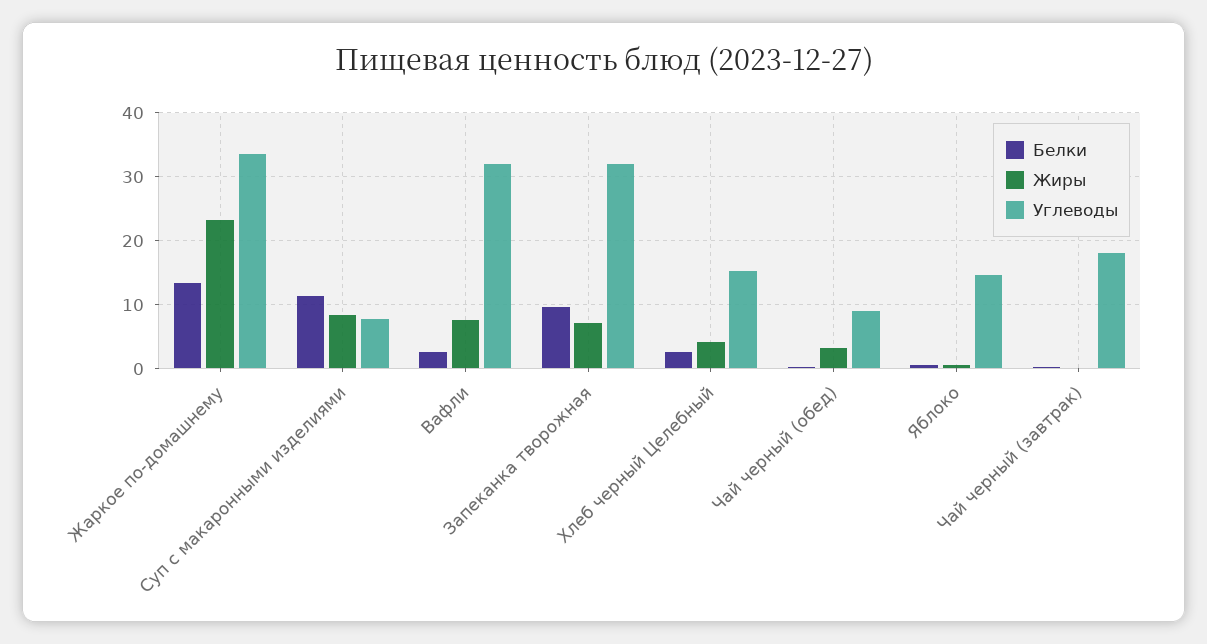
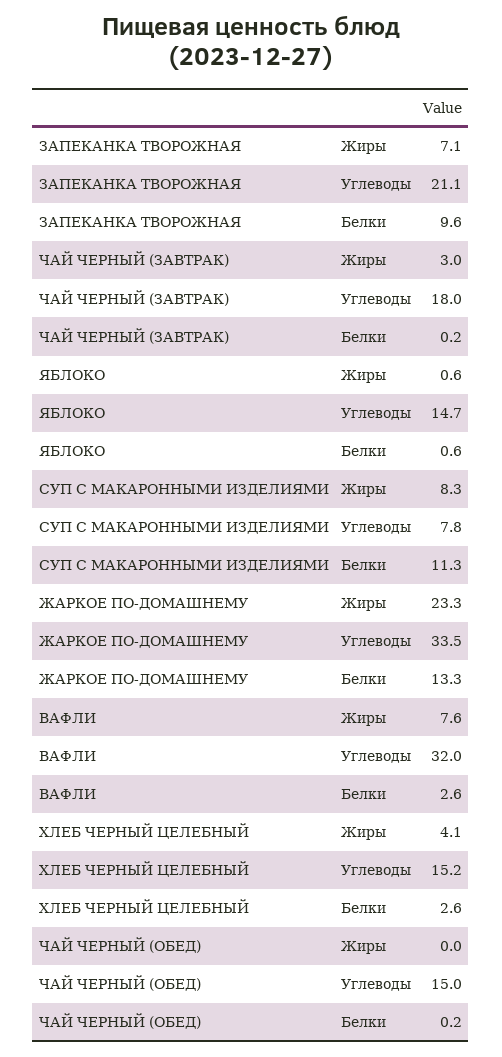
Углеводы, Запеканка творожная: 32 -> 21.1
Жиры, Чай черный (обед): 3 -> 0
Углеводы, Чай черный (обед): 9 -> 15
Жиры, Чай черный (завтрак): 0 -> 3

